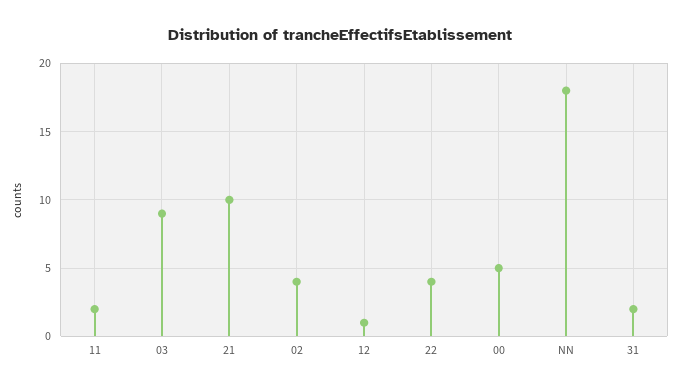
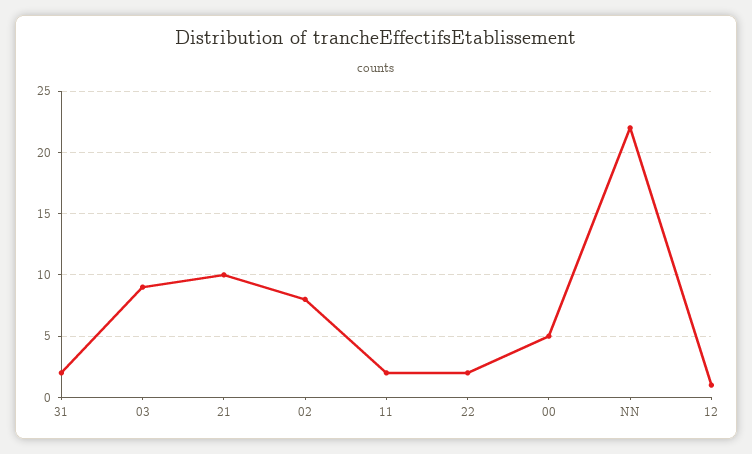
02: 4 -> 8
22: 4 -> 2
NN: 18 -> 22

